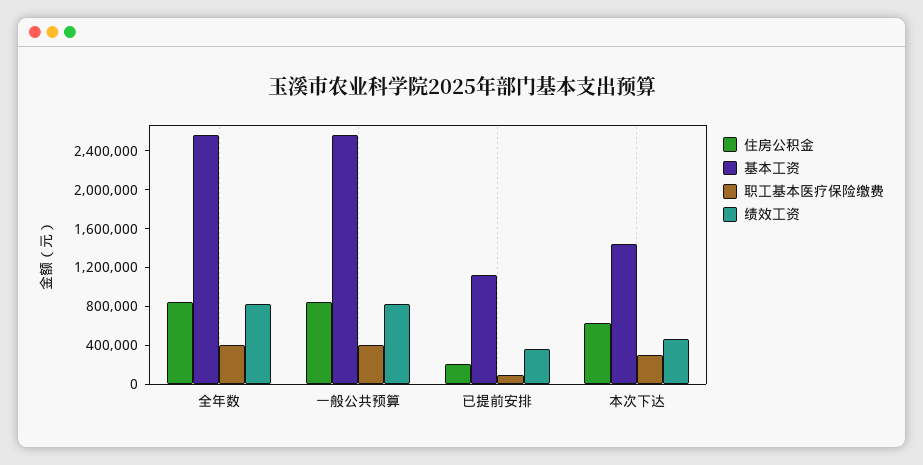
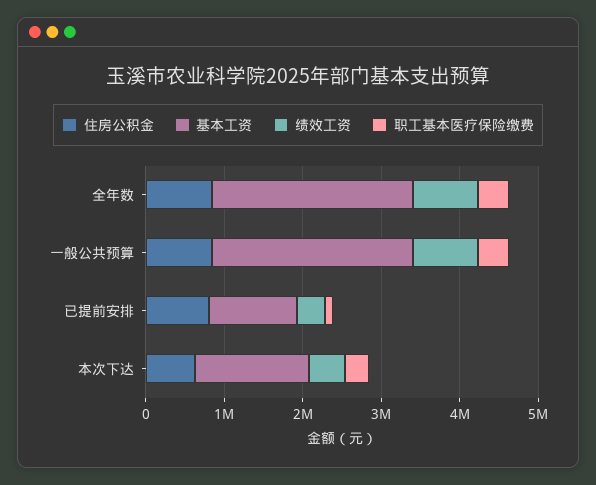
住房公积金, 已提前安排: 200000 -> 800000

